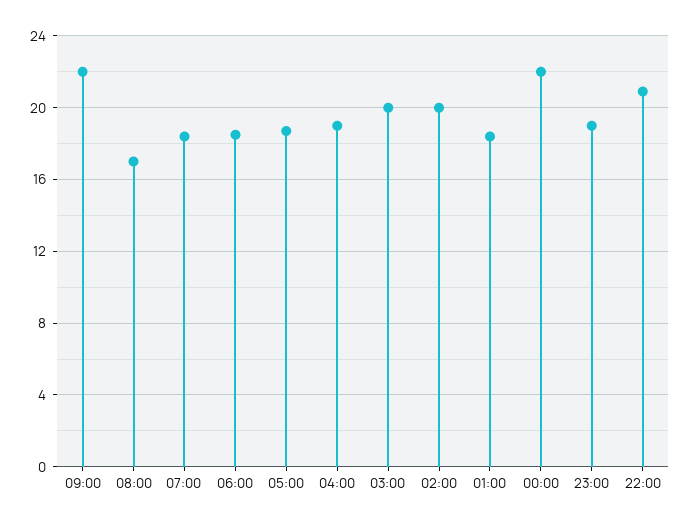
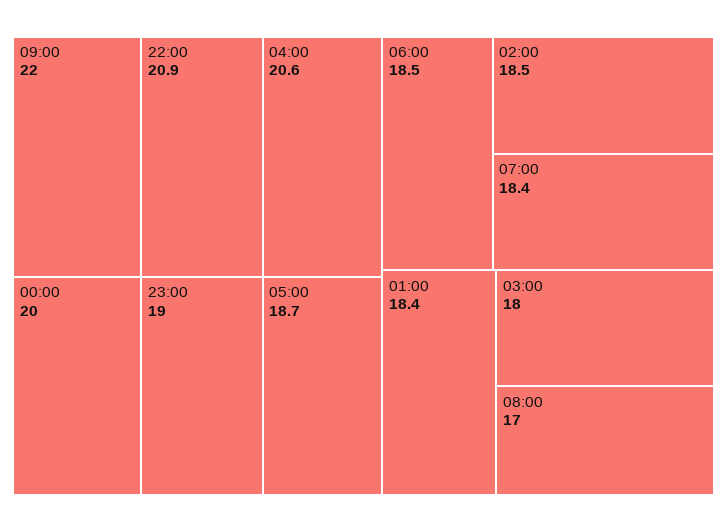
04:00: 19 -> 20.6
03:00: 20 -> 18
02:00: 20 -> 18.5
00:00: 22 -> 20

